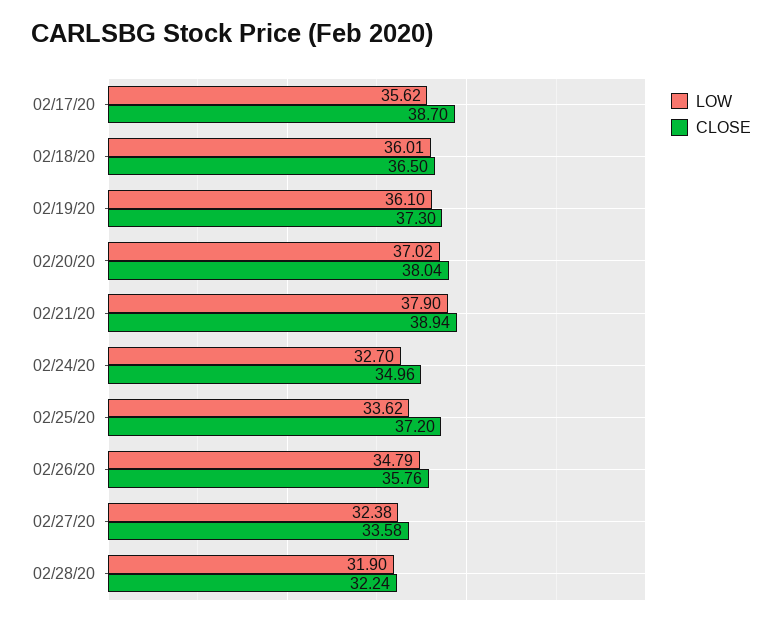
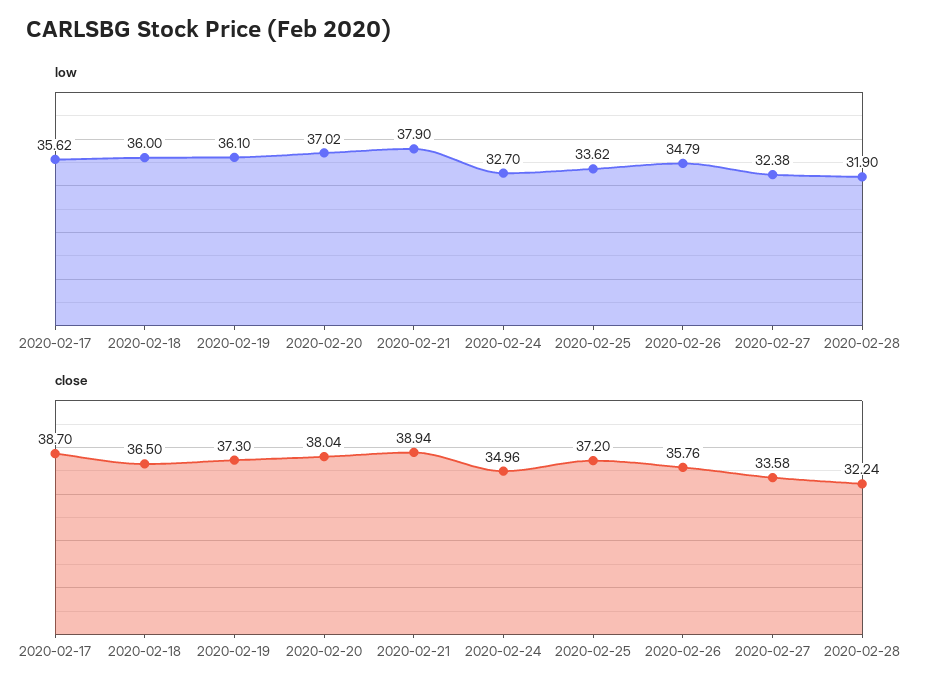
LOW, 02/18/20: 36.01 -> 36

